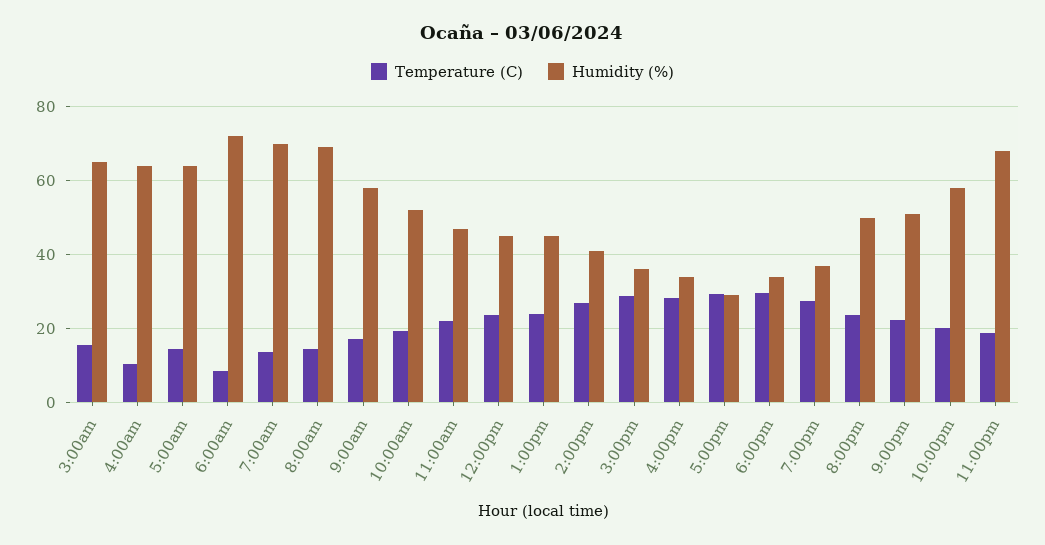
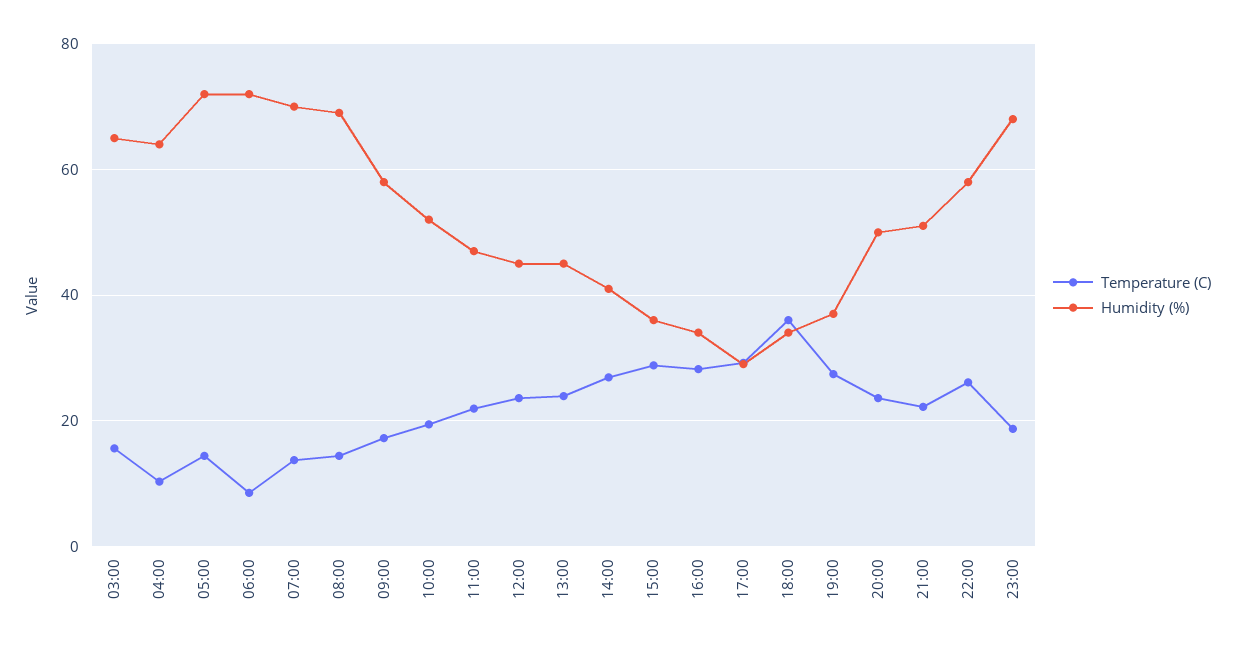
Humidity (%), 5:00am: 64 -> 72
Temperature (C), 6:00pm: 30 -> 36
Temperature (C), 10:00pm: 20 -> 26

